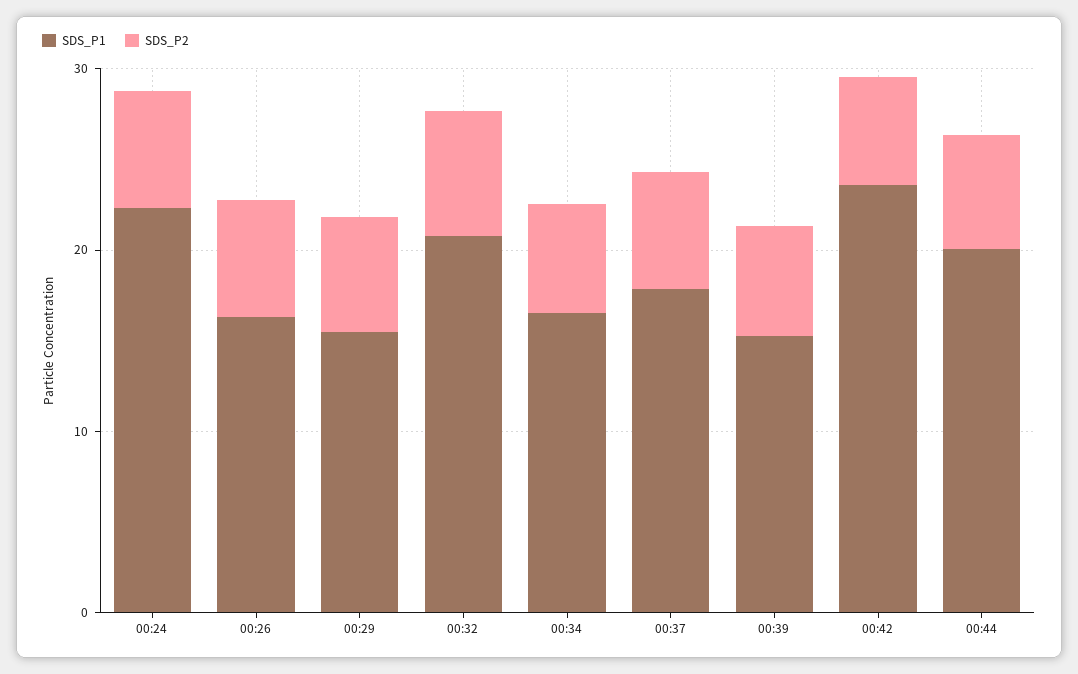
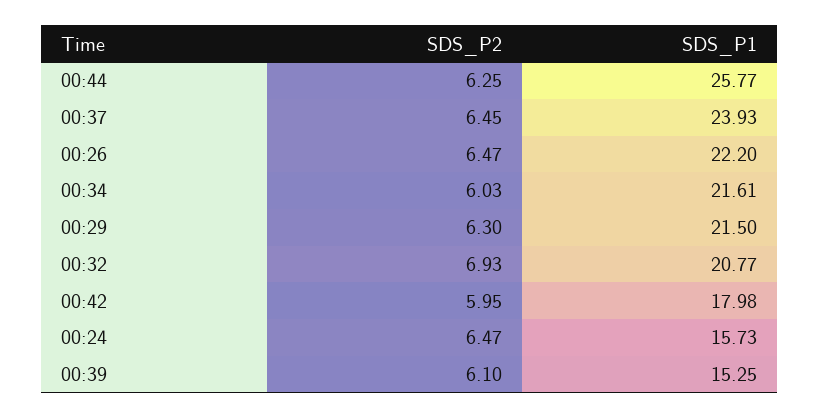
SDS_P1, 00:24: 22 -> 15.73
SDS_P1, 00:26: 16 -> 22.2
SDS_P1, 00:29: 16 -> 21.5
SDS_P1, 00:34: 16 -> 21.61
SDS_P1, 00:37: 18 -> 23.93
SDS_P1, 00:42: 24 -> 17.98
SDS_P1, 00:44: 20 -> 25.77

